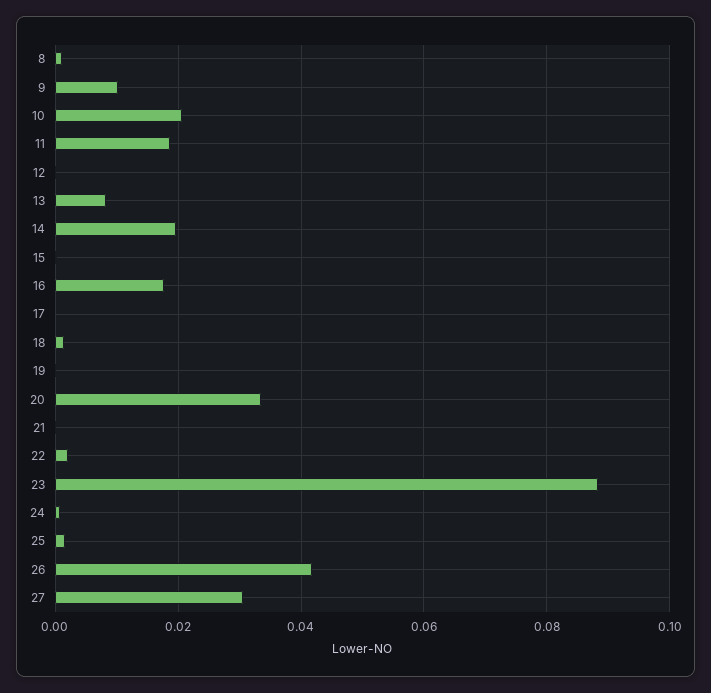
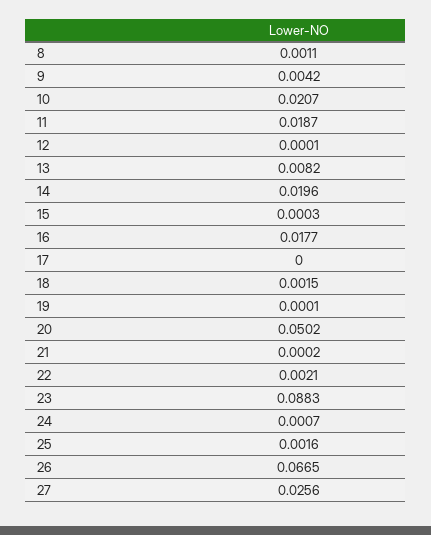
9: 0.01 -> 0.0042
20: 0.034 -> 0.0502
26: 0.042 -> 0.0665
27: 0.03 -> 0.0256

